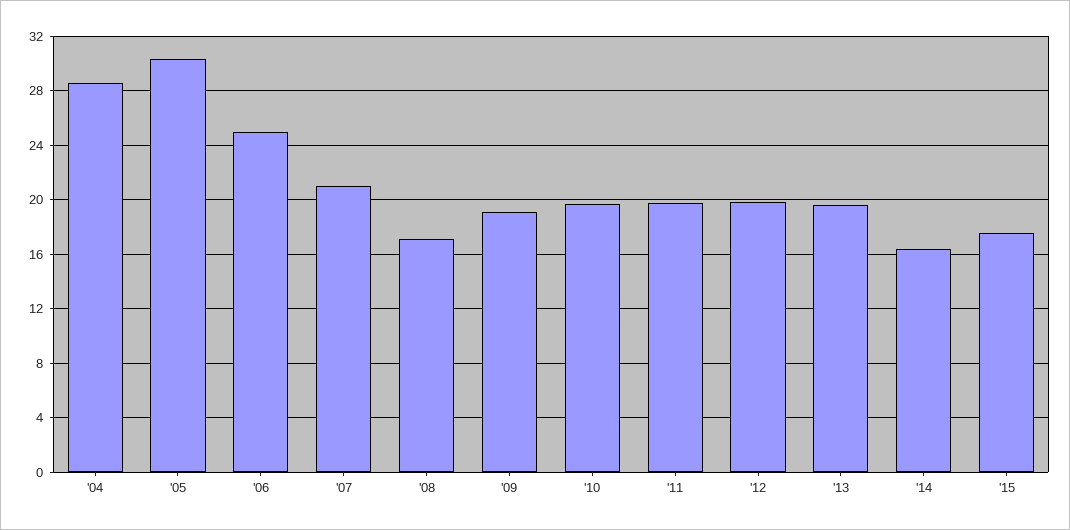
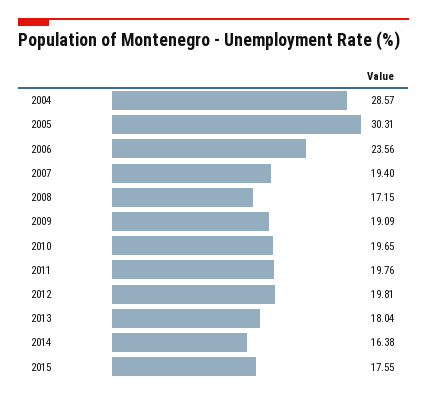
'06: 25 -> 23.56
'07: 21 -> 19.4
'13: 19.5 -> 18.04

